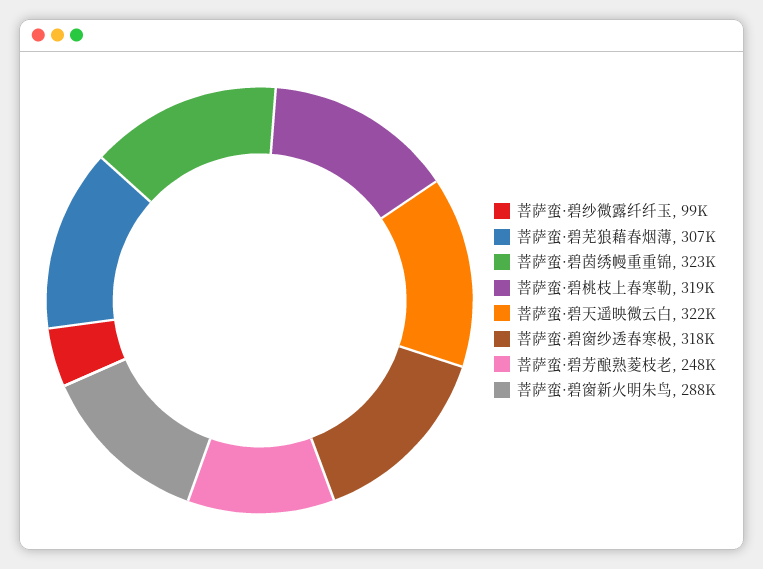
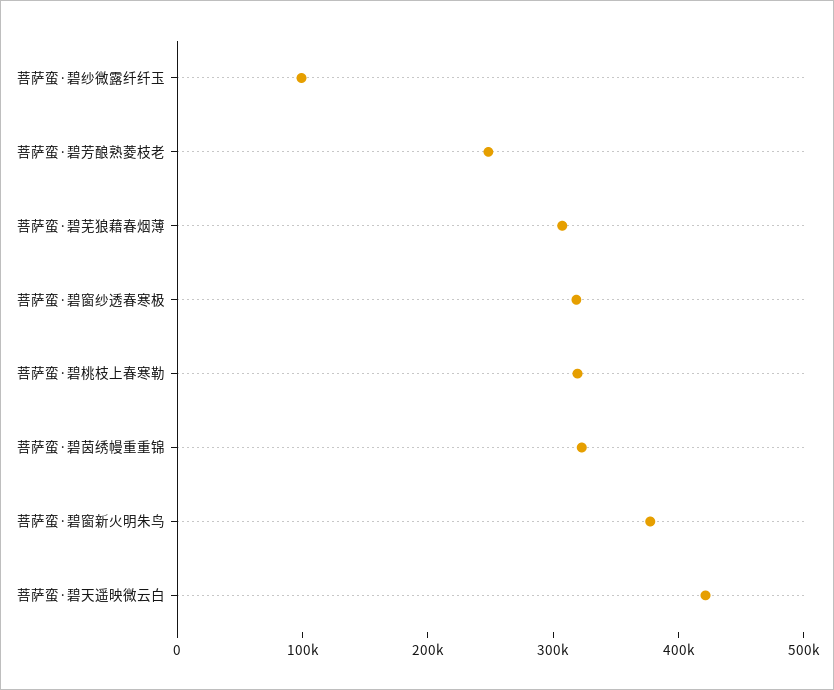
菩萨蛮·碧天遥映微云白: 322000 -> 420000
菩萨蛮·碧窗新火明朱鸟: 288000 -> 380000

